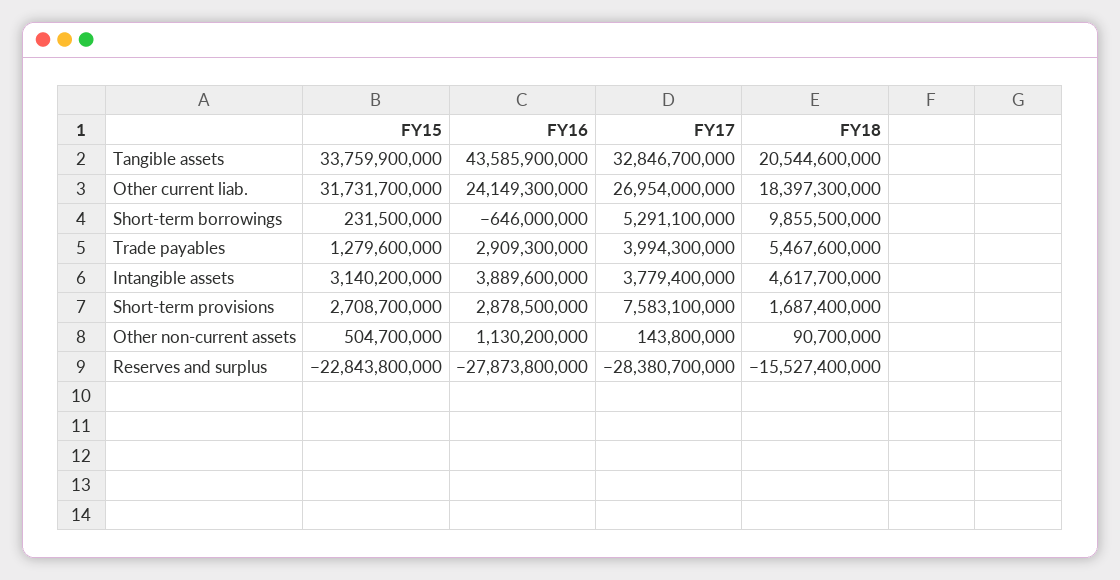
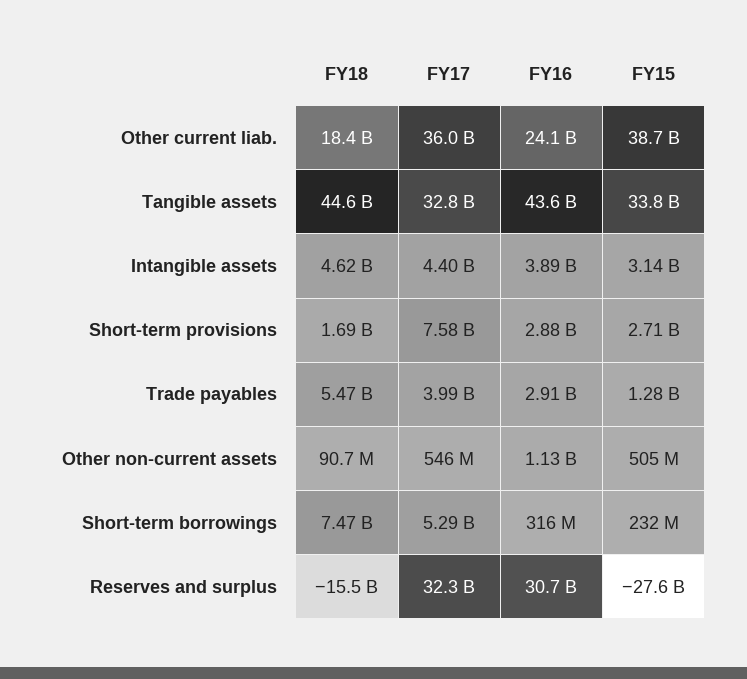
FY18, Tangible assets: 20544600000 -> 44600000000
FY15, Other current liab.: 31731700000 -> 38700000000
FY17, Other current liab.: 26954000000 -> 36000000000
FY16, Short-term borrowings: -646000000 -> 316000000
FY18, Short-term borrowings: 9855500000 -> 7470000000
FY17, Intangible assets: 3779400000 -> 4400000000
FY17, Other non-current assets: 143800000 -> 546000000
FY15, Reserves and surplus: -22843800000 -> -27600000000
FY16, Reserves and surplus: -27873800000 -> 30700000000
FY17, Reserves and surplus: -28380700000 -> 32300000000

